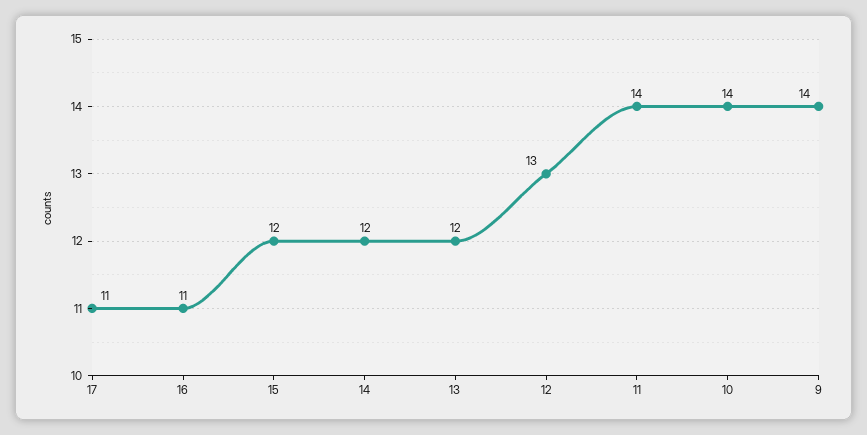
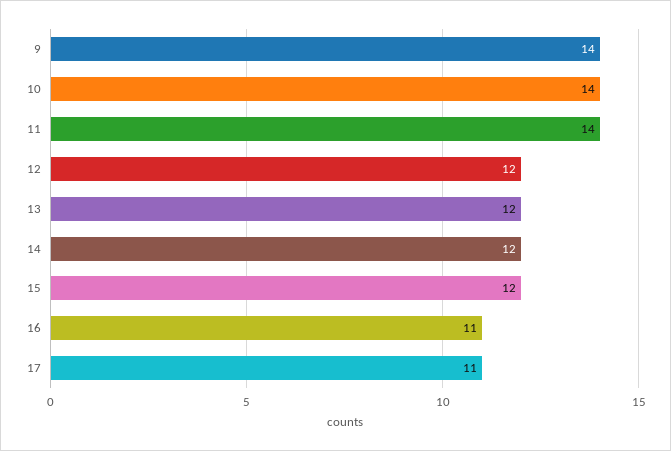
12: 13 -> 12

